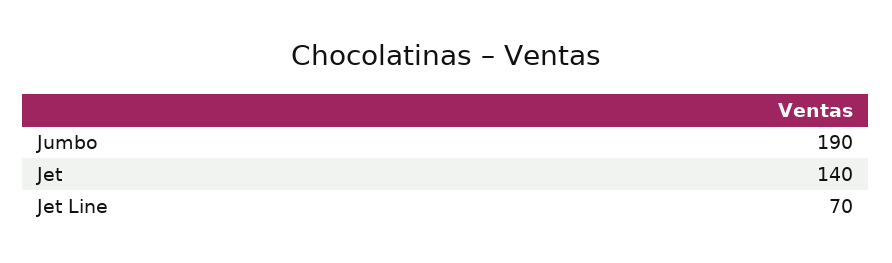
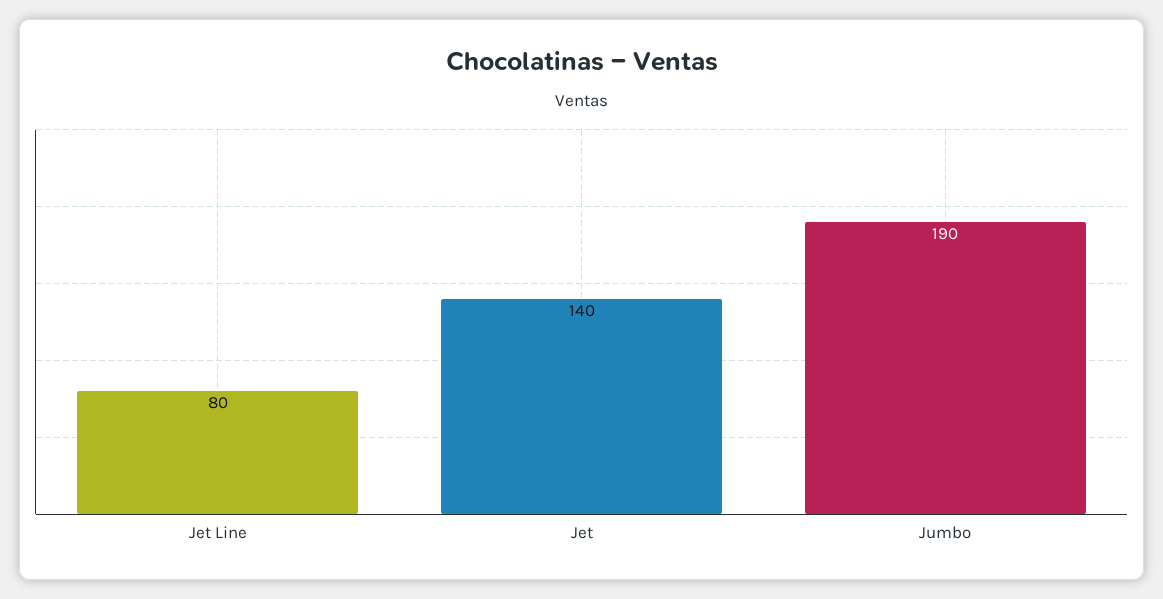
Jet Line: 70 -> 80

